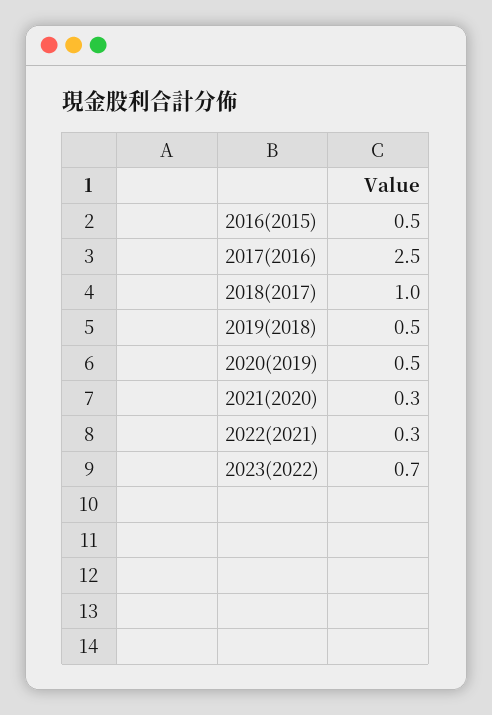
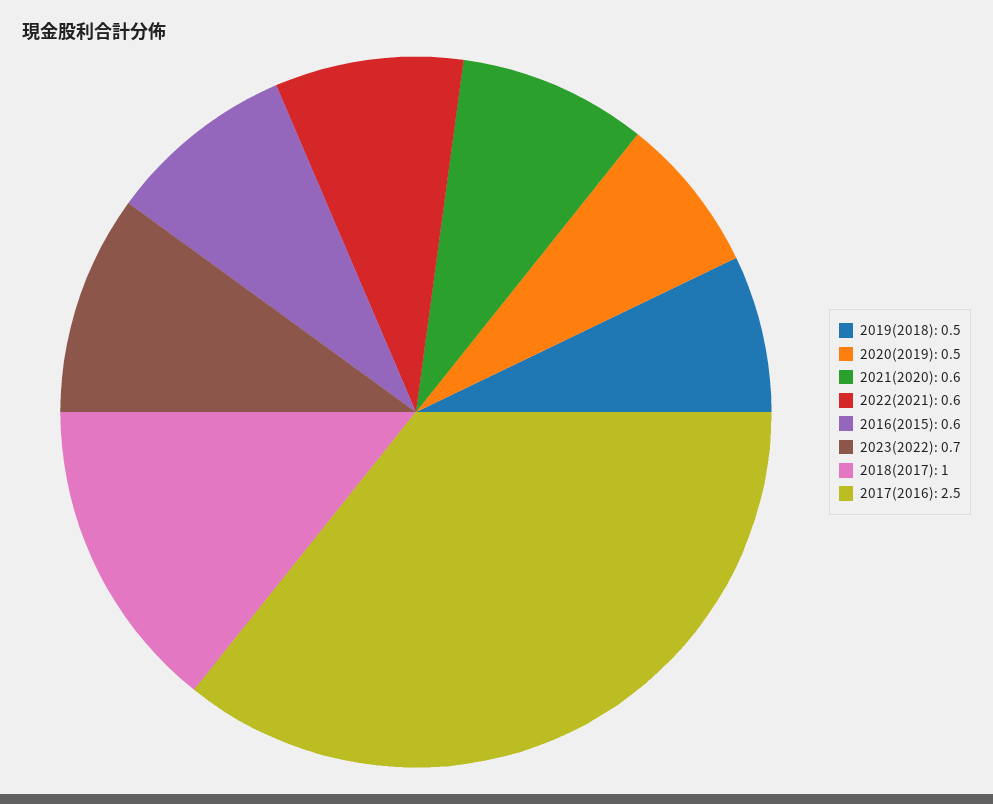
2016(2015): 0.5 -> 0.6
2021(2020): 0.3 -> 0.6
2022(2021): 0.3 -> 0.6

